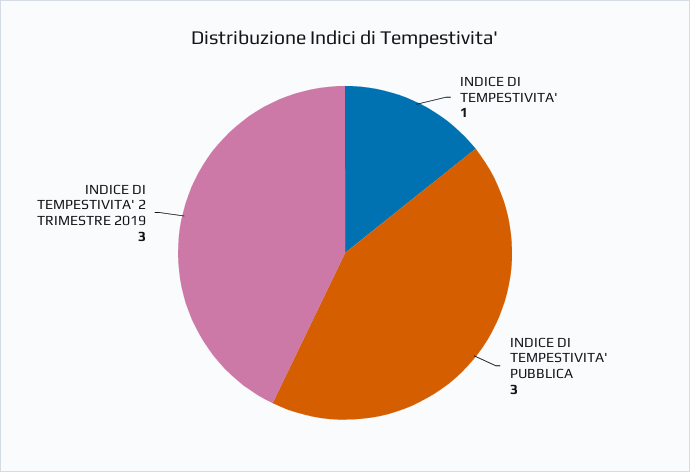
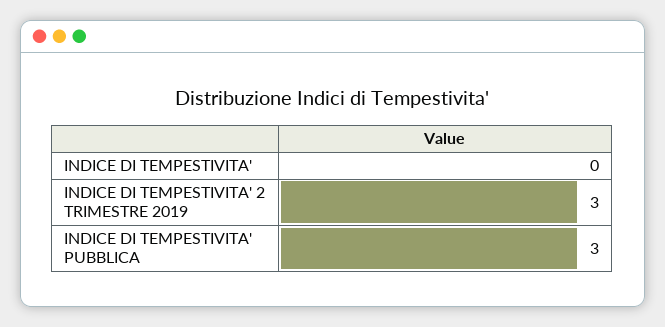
INDICE DI TEMPESTIVITA': 1 -> 0

